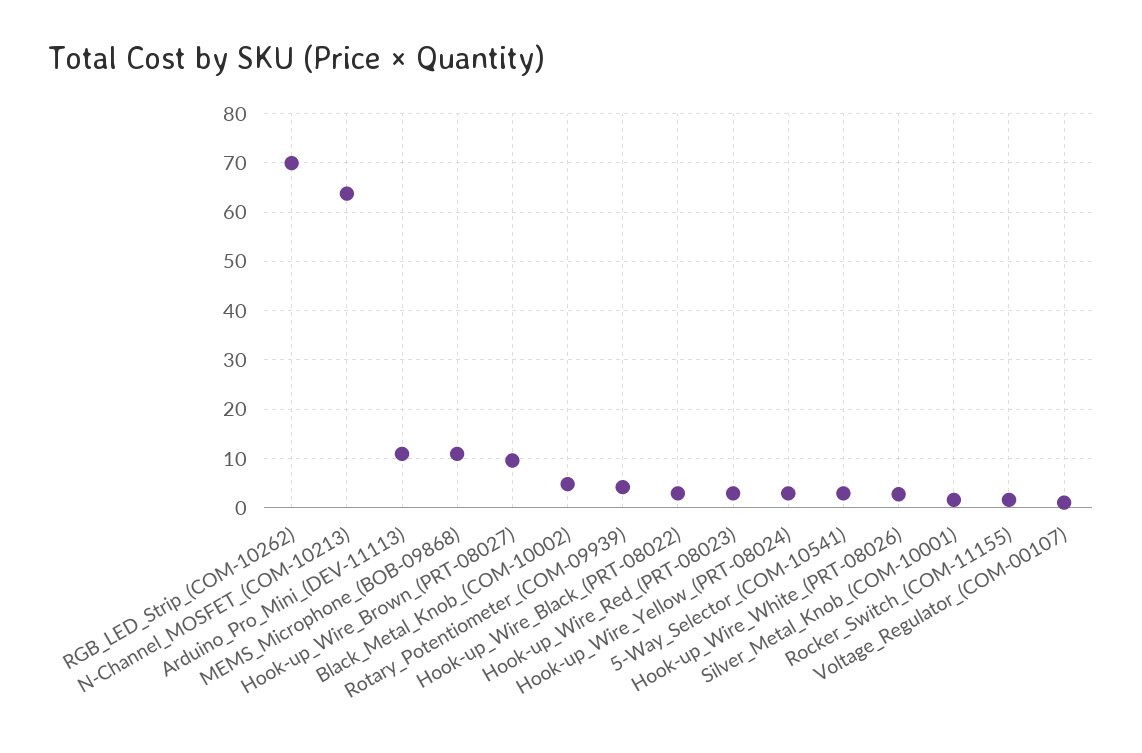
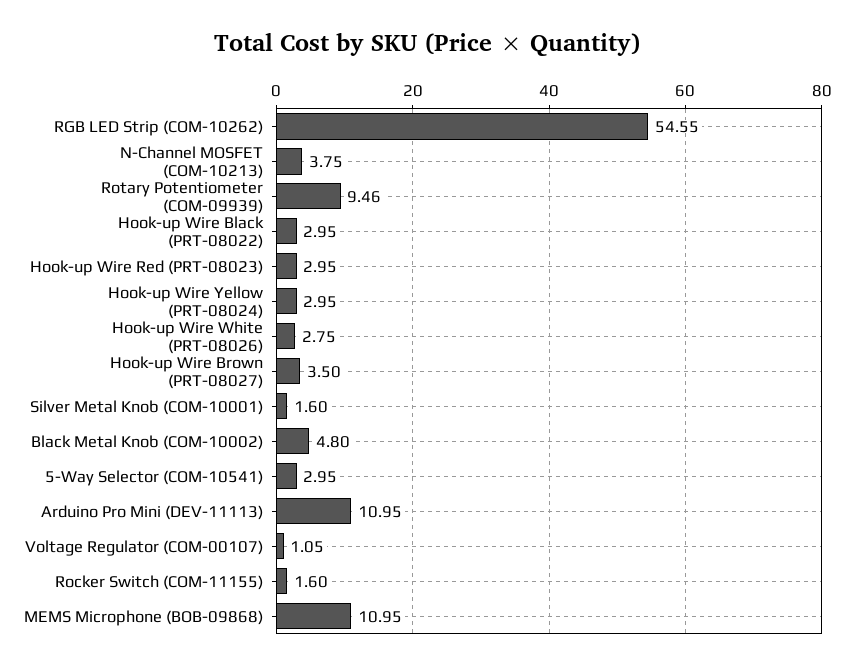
RGB_LED_Strip_(COM-10262): 70 -> 54.55
N-Channel_MOSFET_(COM-10213): 64 -> 3.75
Hook-up_Wire_Brown_(PRT-08027): 10 -> 3.5
Rotary_Potentiometer_(COM-09939): 4 -> 9.46

